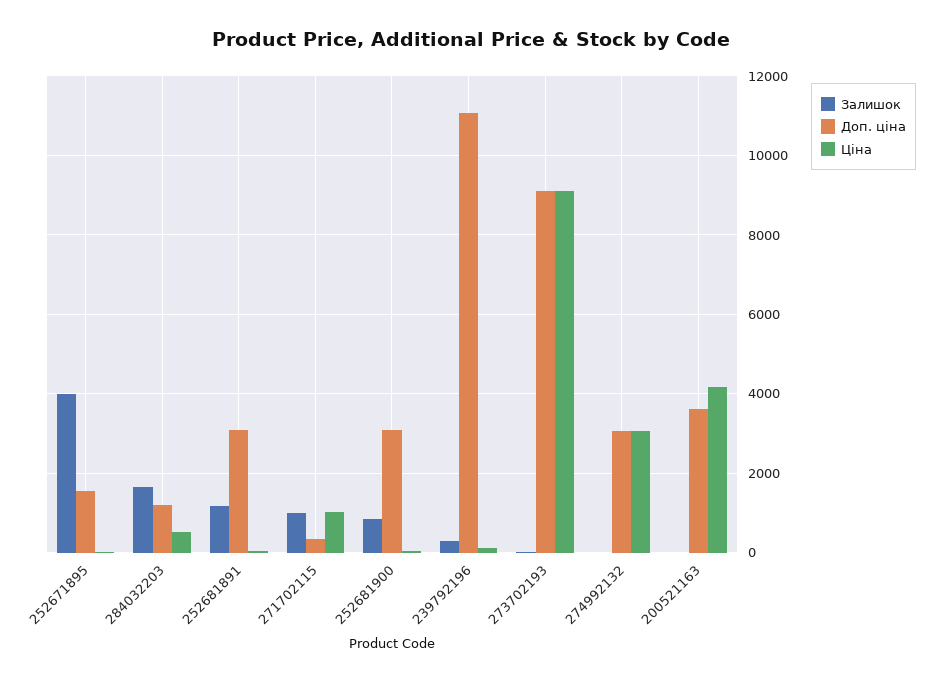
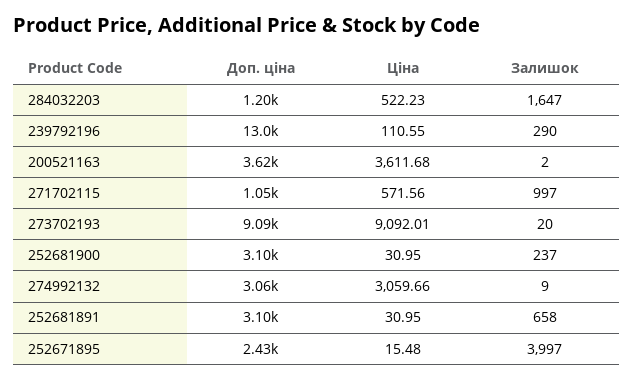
Доп. ціна, 252671895: 1600 -> 2430
Залишок, 252681891: 1200 -> 658
Доп. ціна, 271702115: 400 -> 1050
Ціна, 271702115: 1000 -> 571.56
Залишок, 252681900: 800 -> 237
Доп. ціна, 239792196: 11000 -> 13000
Ціна, 200521163: 4200 -> 3611.68

